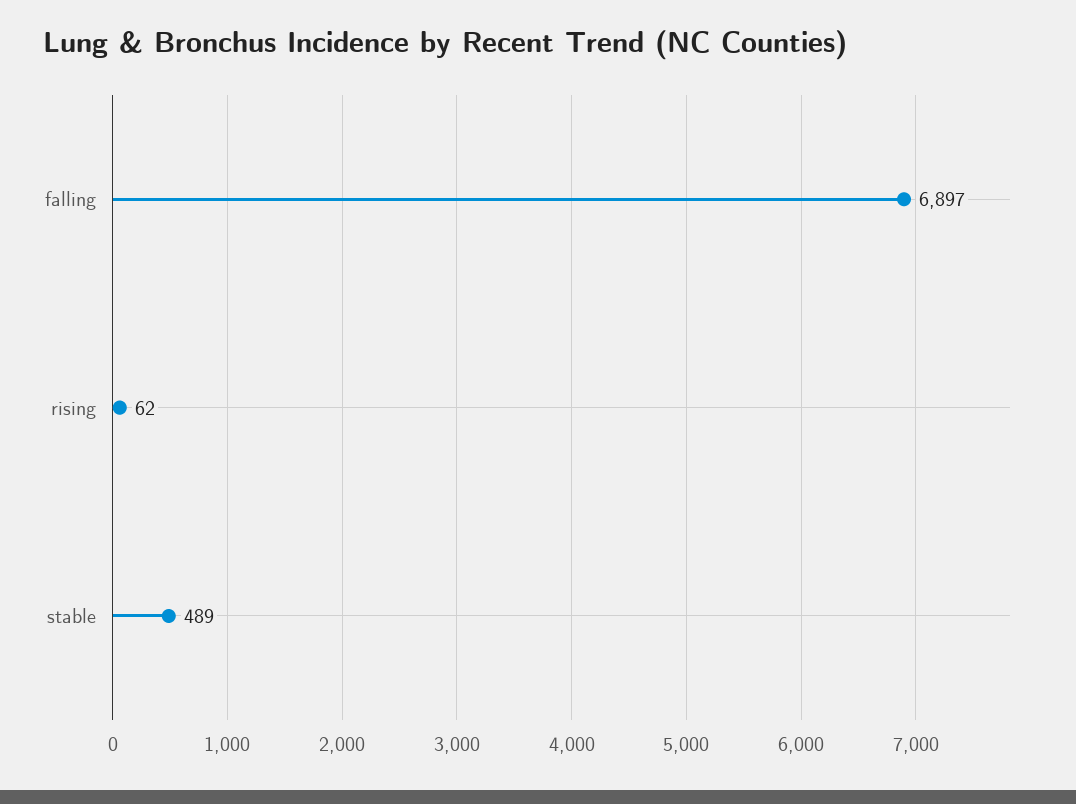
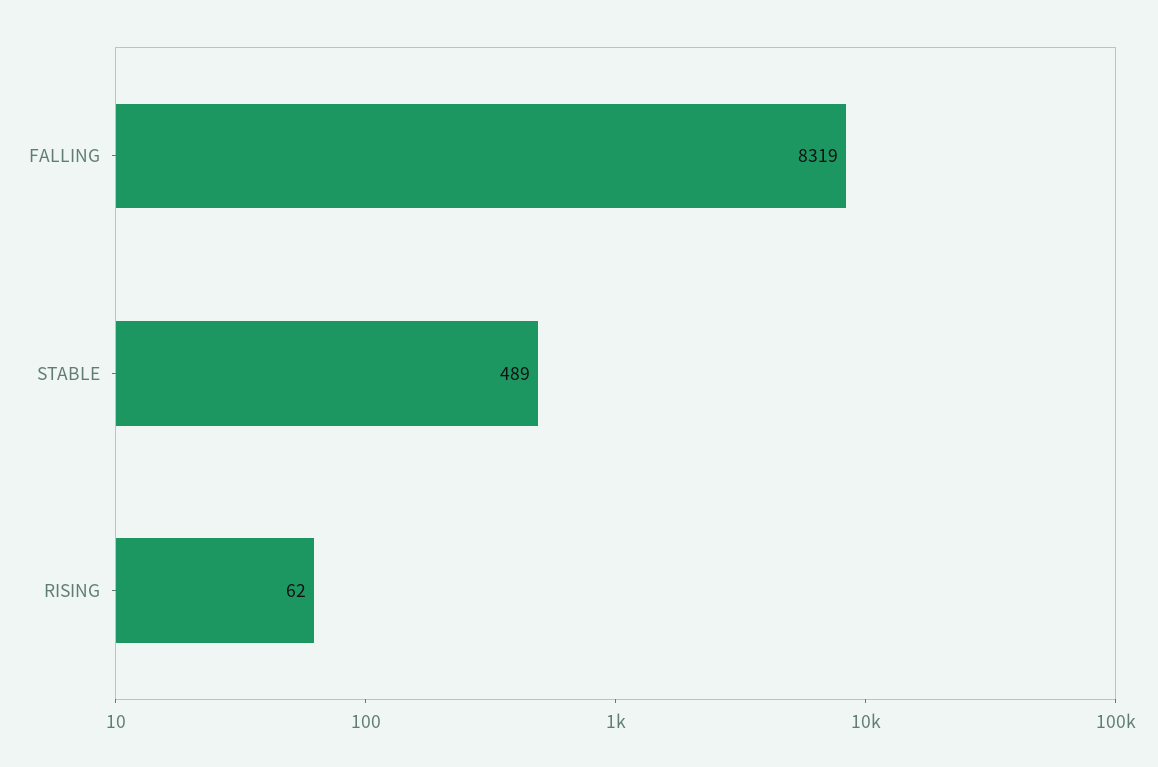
falling: 6897 -> 8319

